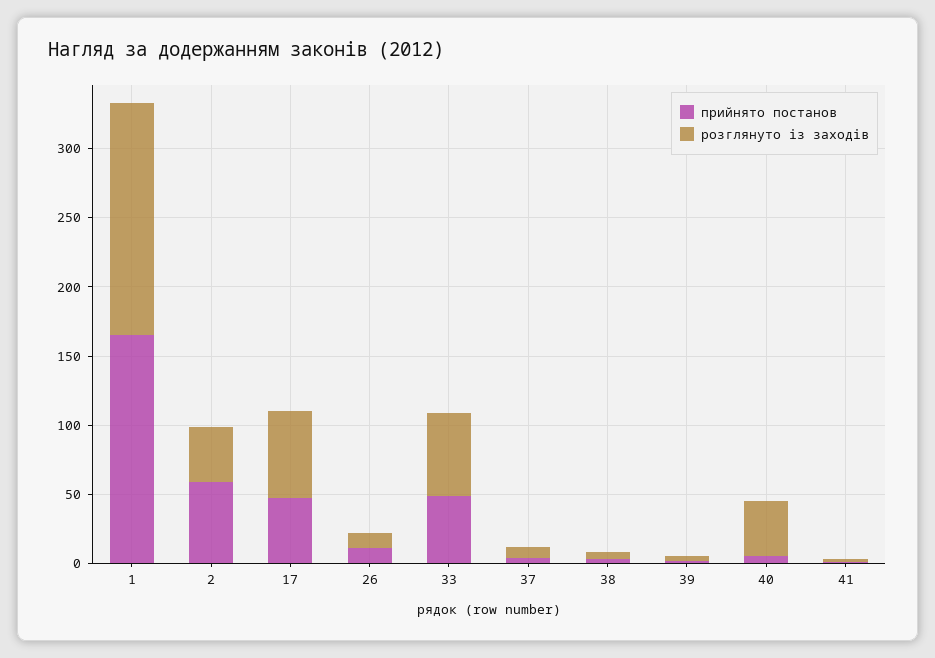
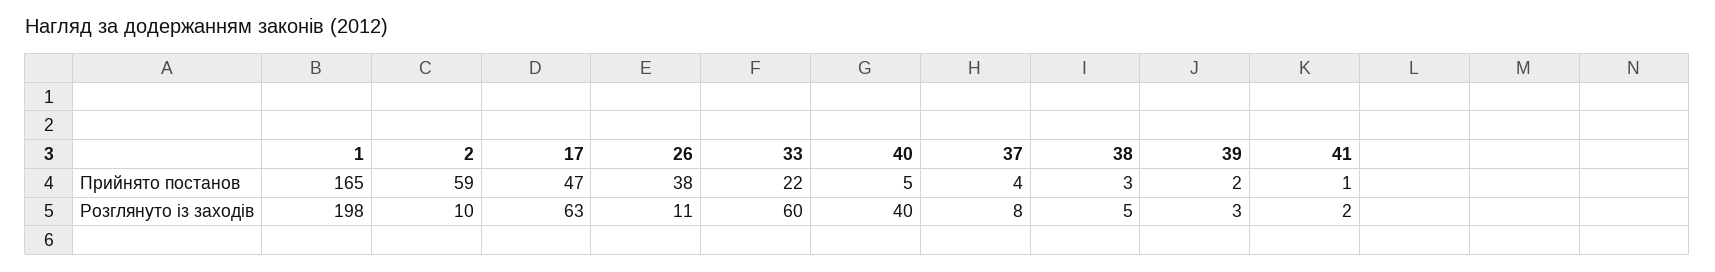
розглянуто із заходів, 1: 170 -> 198
розглянуто із заходів, 2: 40 -> 10
прийнято постанов, 26: 10 -> 38
прийнято постанов, 33: 50 -> 22

